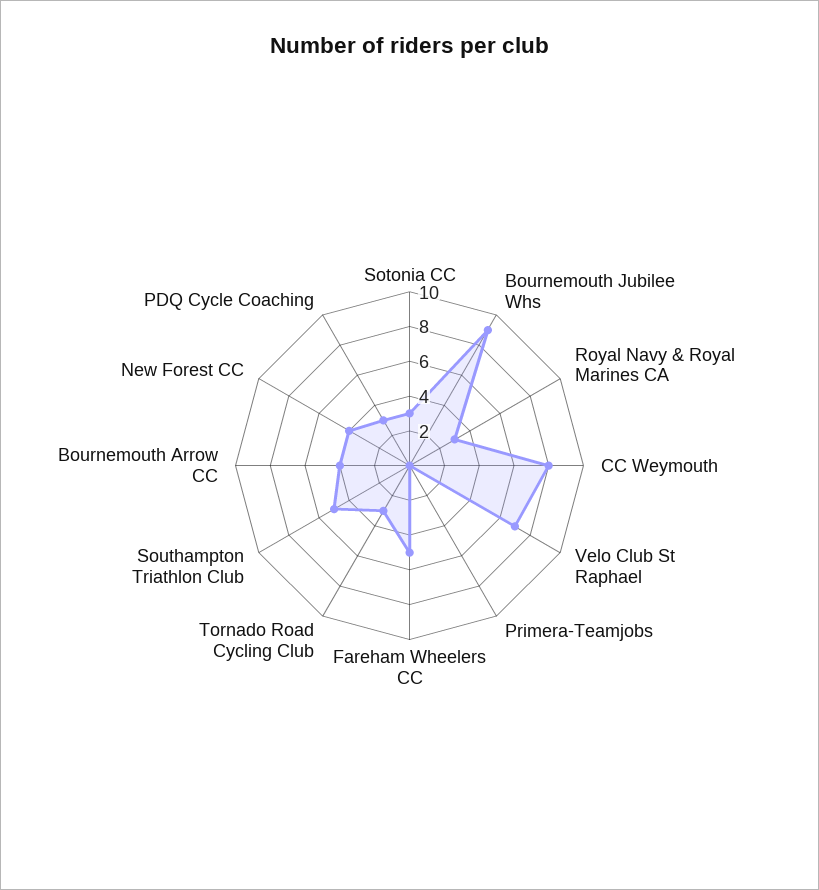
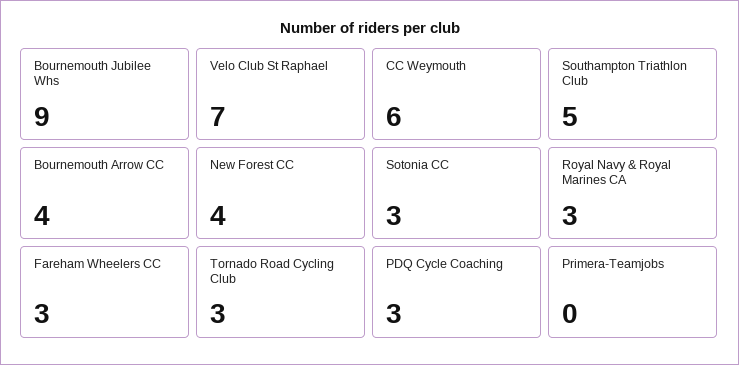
CC Weymouth: 8 -> 6
Fareham Wheelers CC: 5 -> 3

